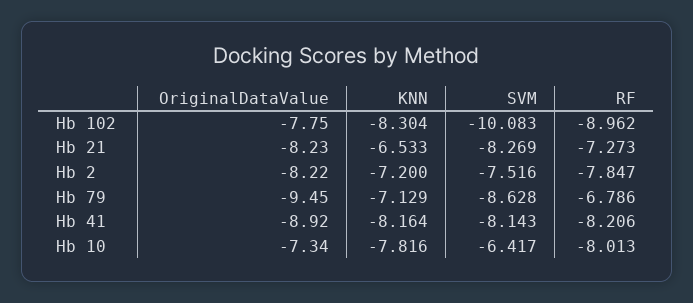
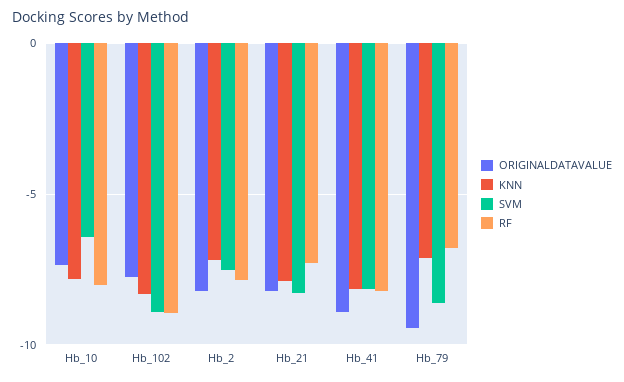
SVM, Hb 102: -10.083 -> -9
KNN, Hb 21: -6.533 -> -8

